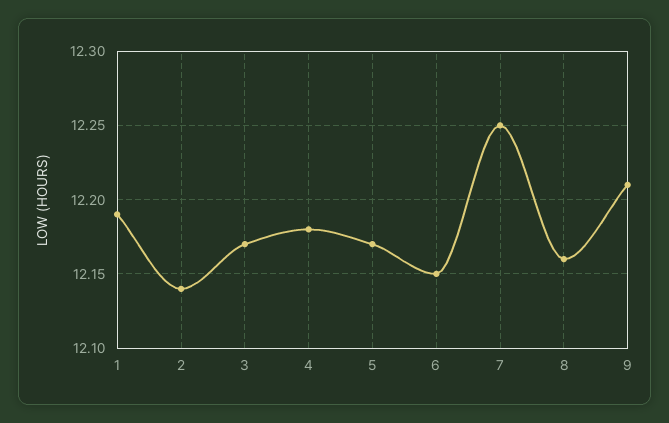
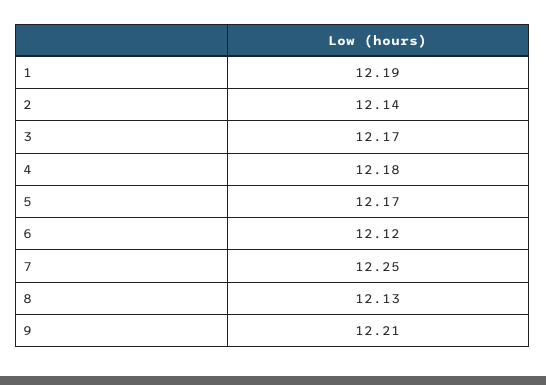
6: 12.15 -> 12.12
8: 12.16 -> 12.13

